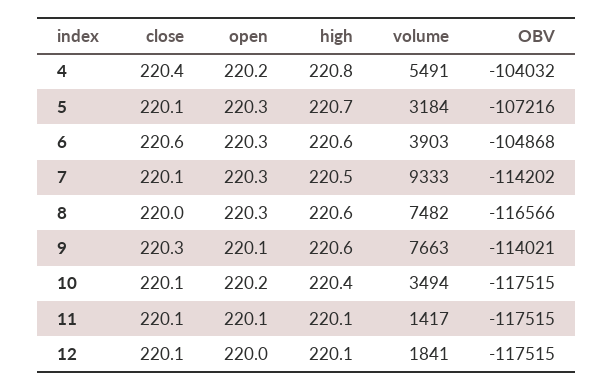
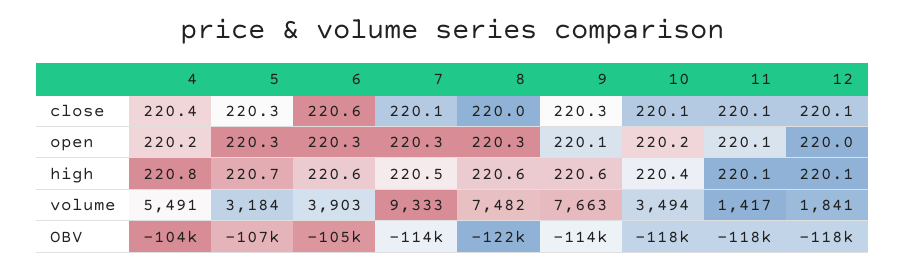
close, 5: 220.1 -> 220.3
OBV, 8: -116566 -> -122000

